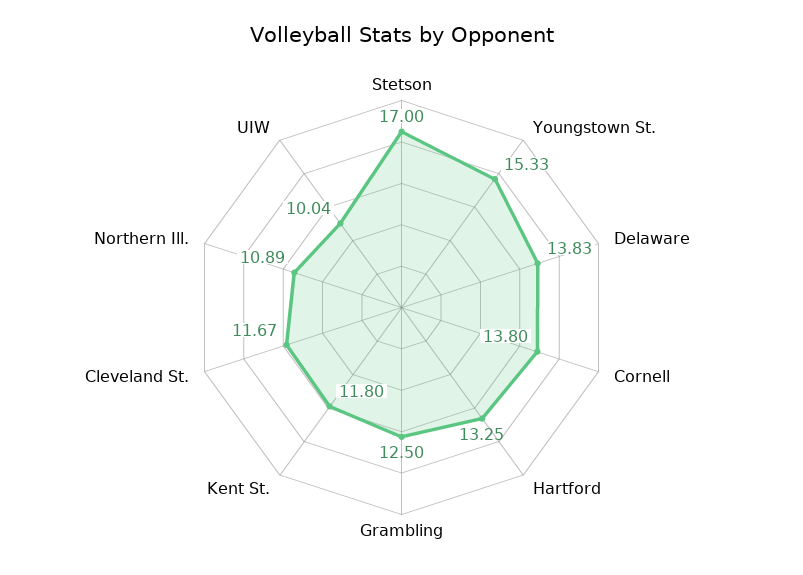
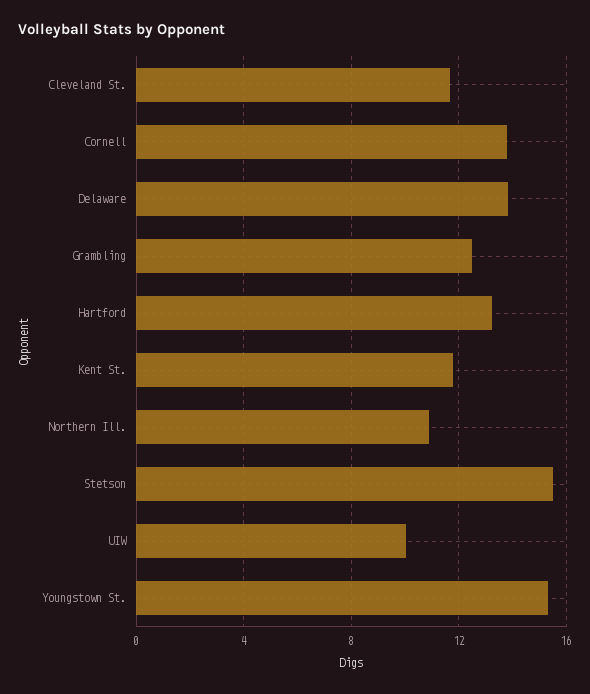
Stetson: 17 -> 15.5

